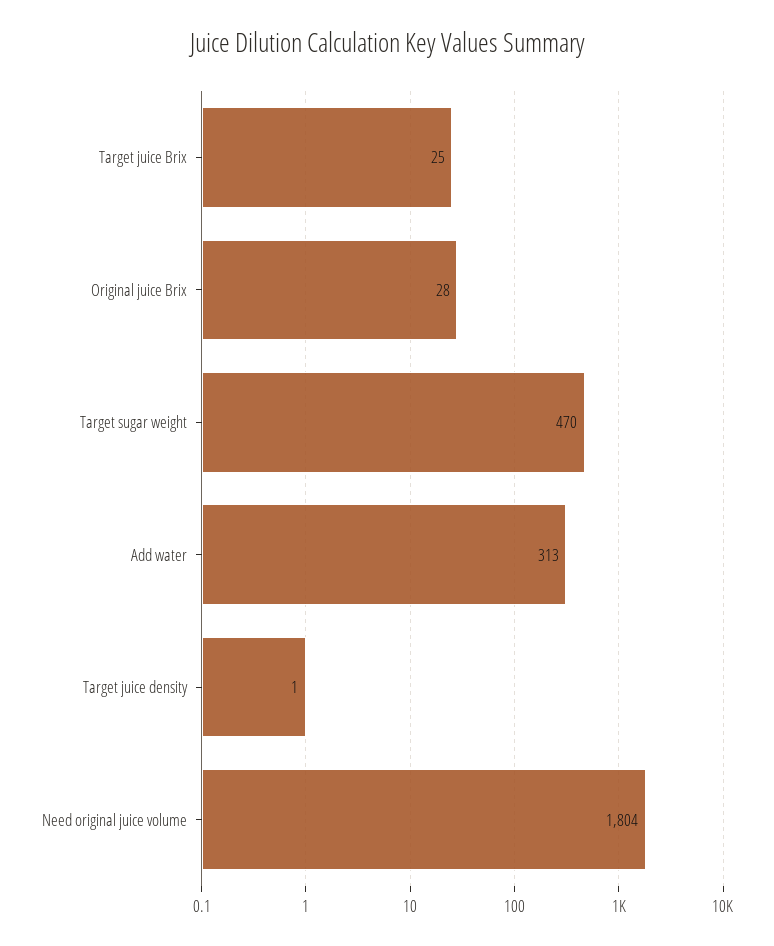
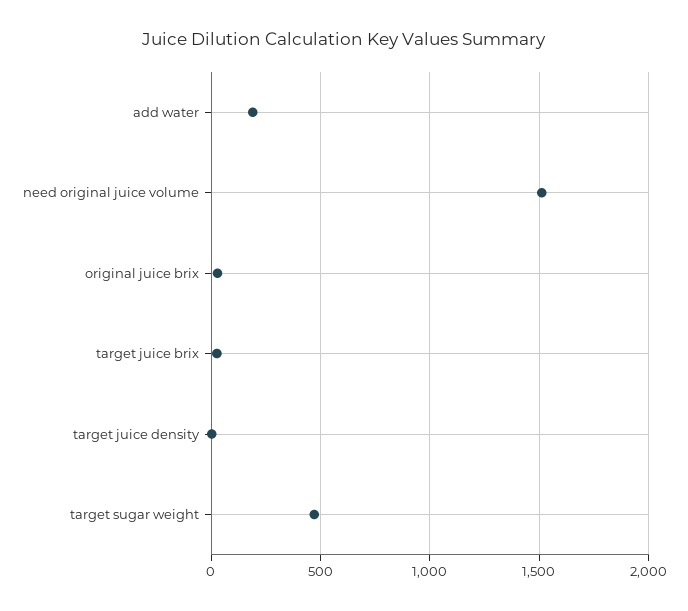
Add water: 313 -> 200
Need original juice volume: 1804 -> 1500

